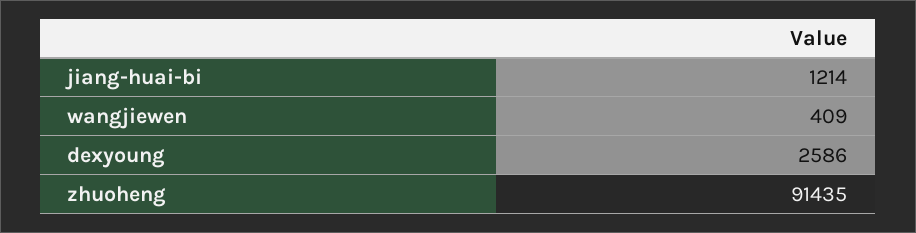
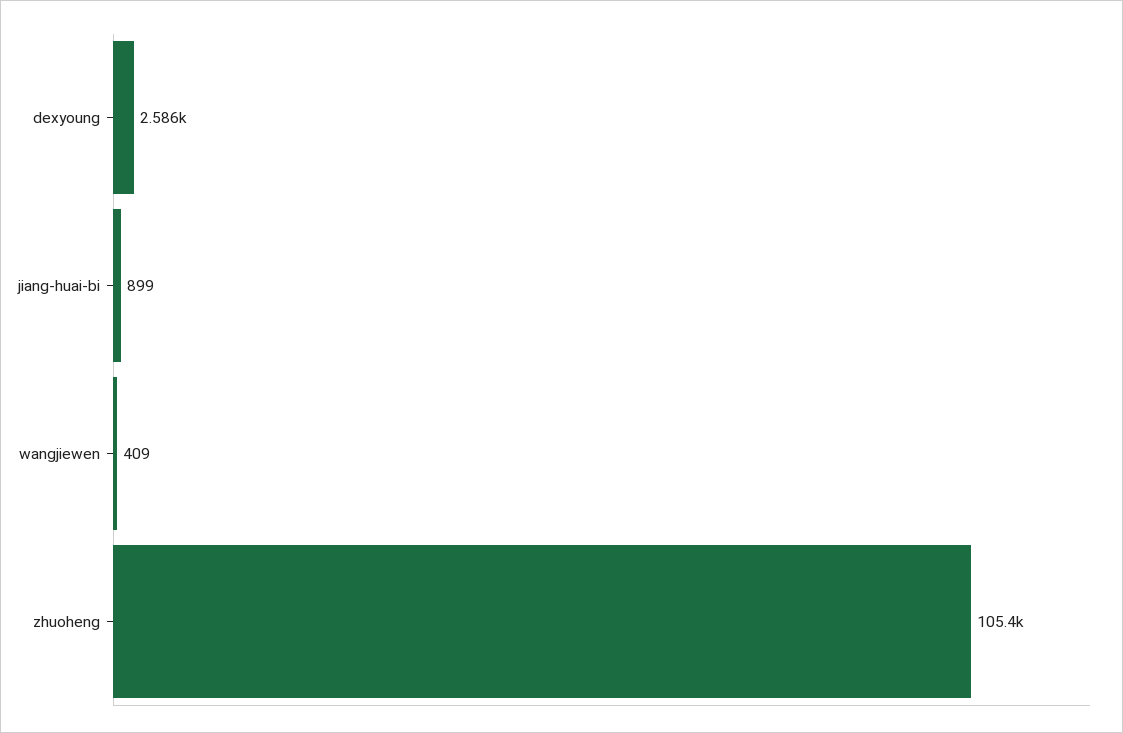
jiang-huai-bi: 1214 -> 899
zhuoheng: 91435 -> 105400

